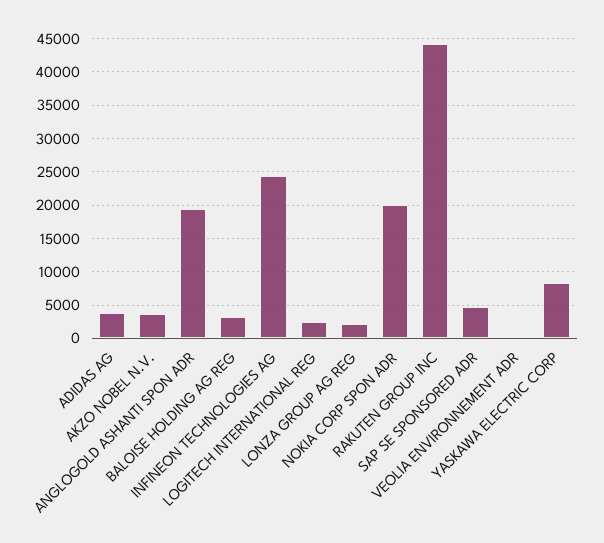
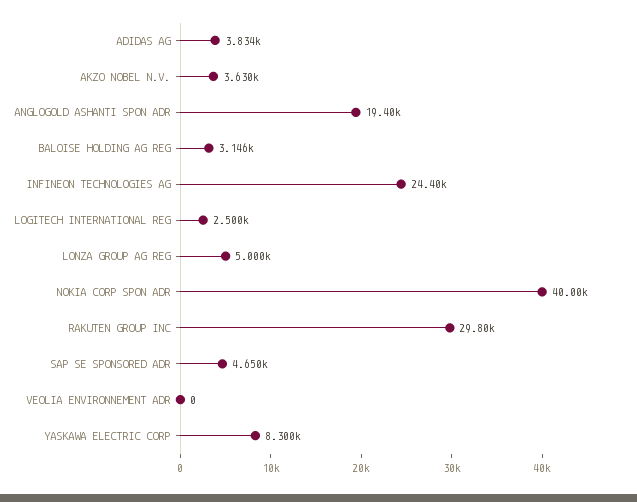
LONZA GROUP AG REG: 2000 -> 5000
NOKIA CORP SPON ADR: 20000 -> 40000
RAKUTEN GROUP INC: 44000 -> 29800

